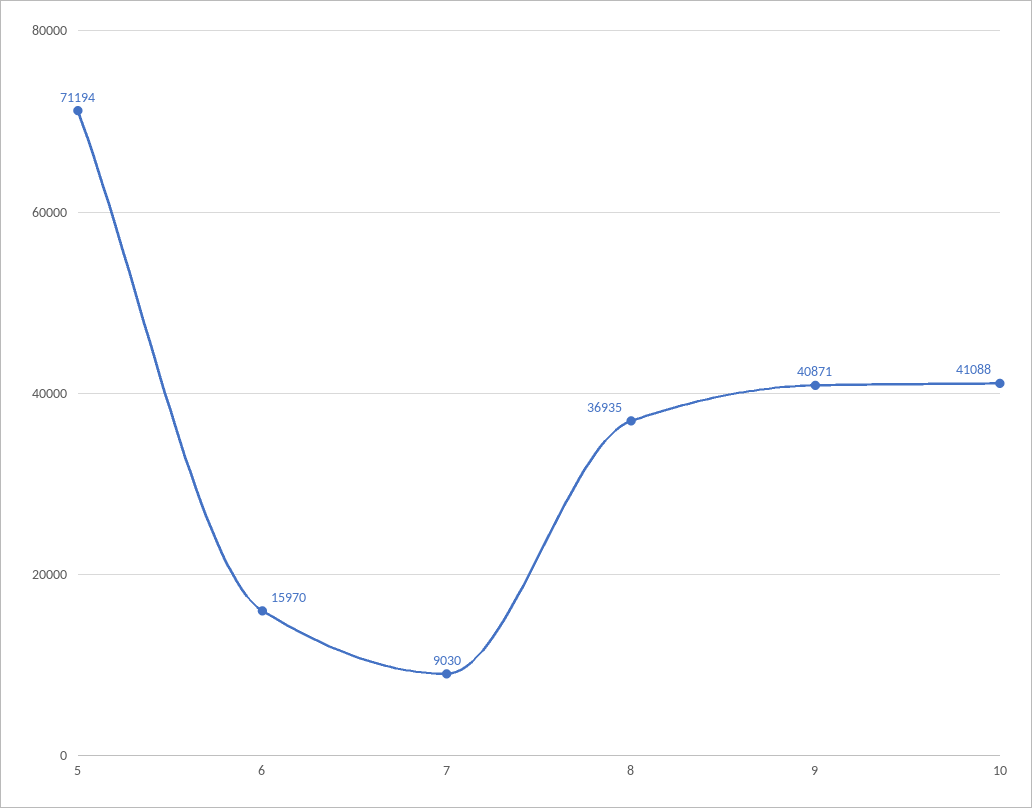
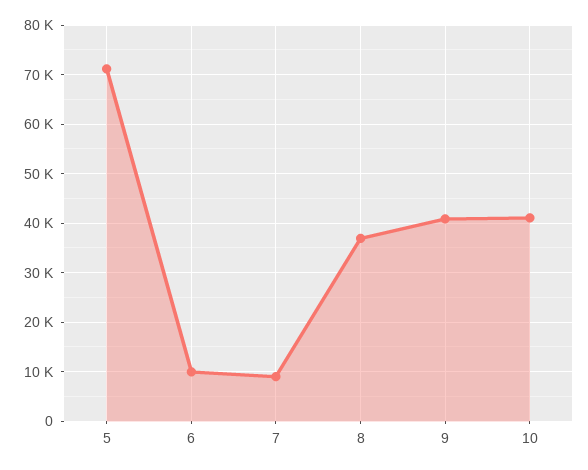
6: 15970 -> 10000

